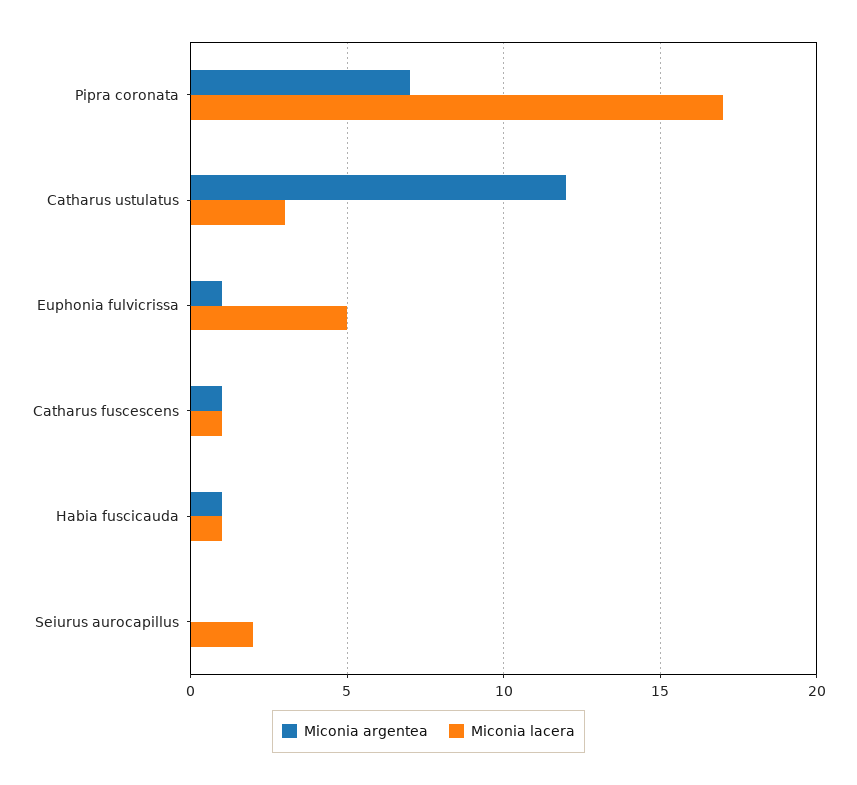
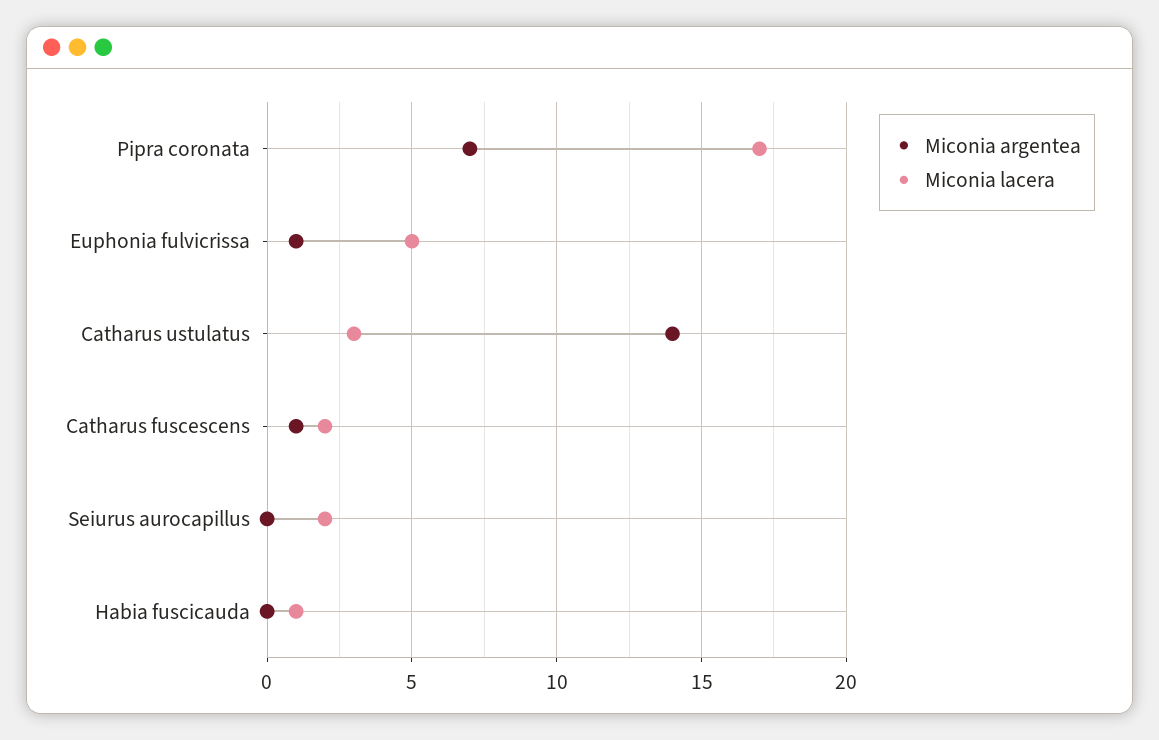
Miconia argentea, Catharus ustulatus: 12 -> 14
Miconia lacera, Catharus fuscescens: 1 -> 2
Miconia argentea, Habia fuscicauda: 1 -> 0

